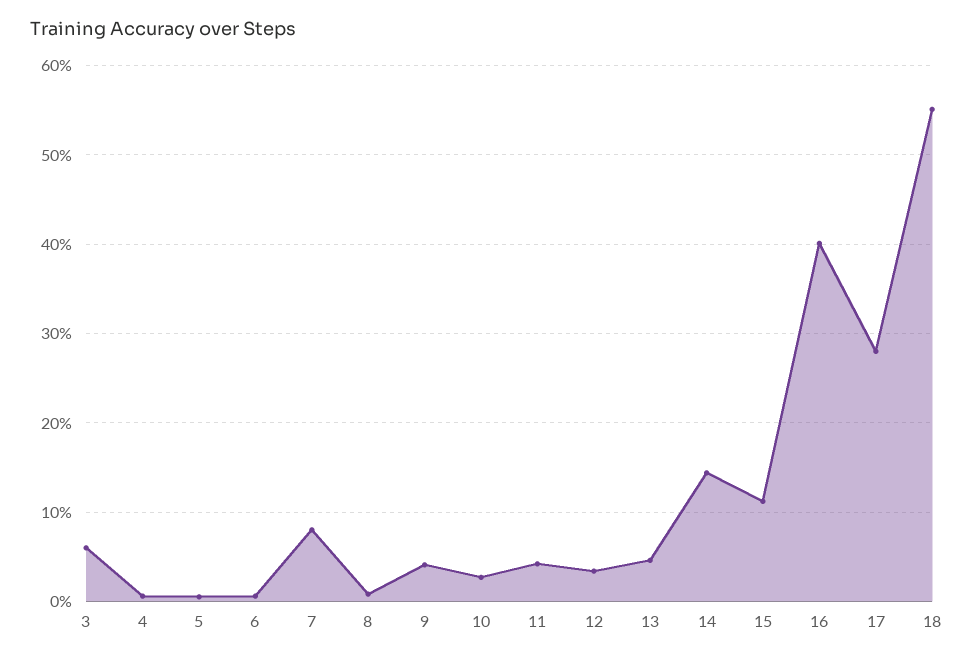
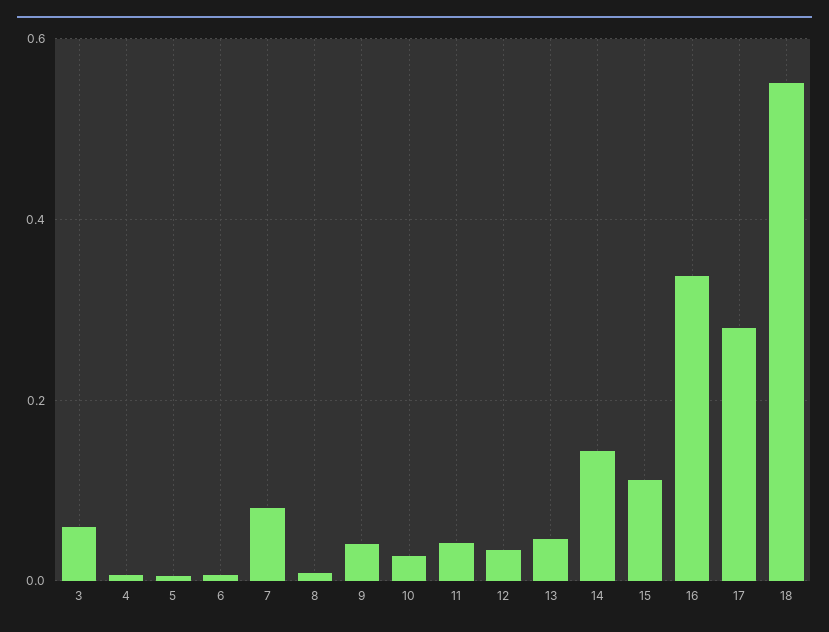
16: 0.4 -> 0.34

